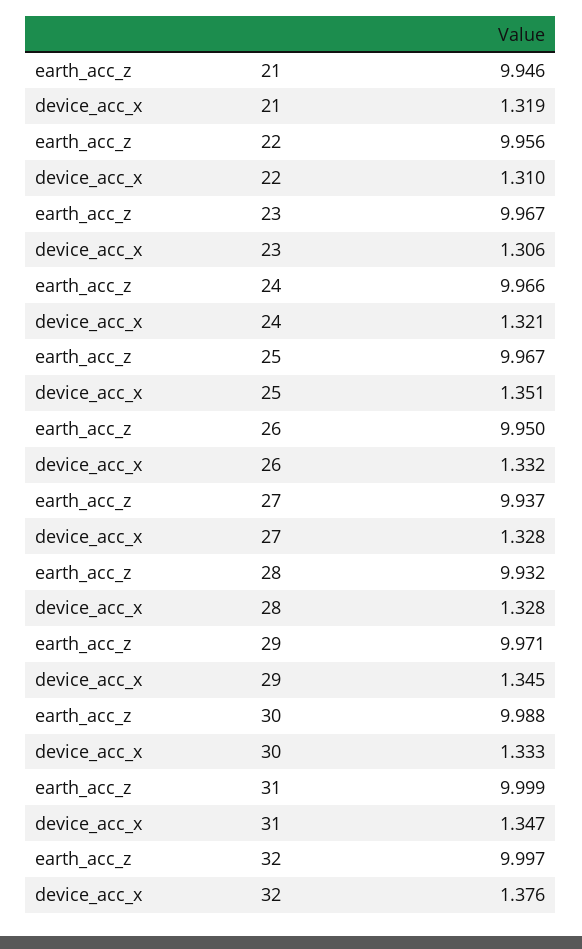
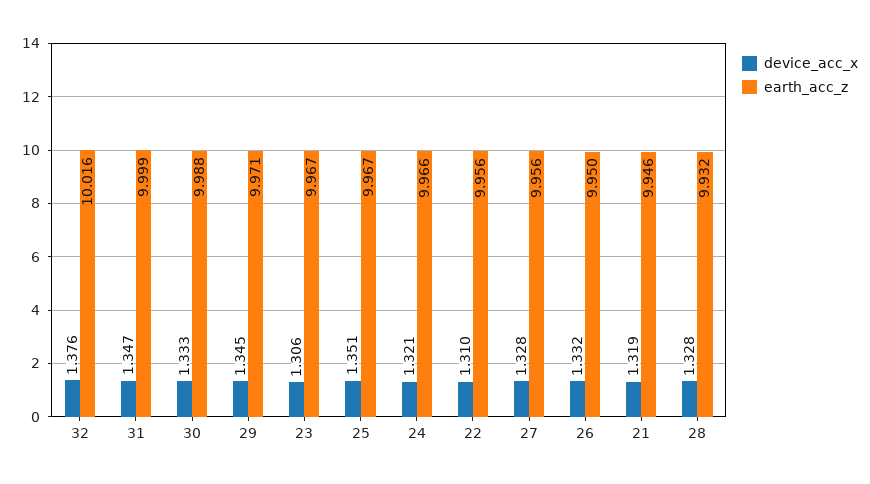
earth_acc_z, 27: 9.937 -> 9.956
earth_acc_z, 32: 9.997 -> 10.016

